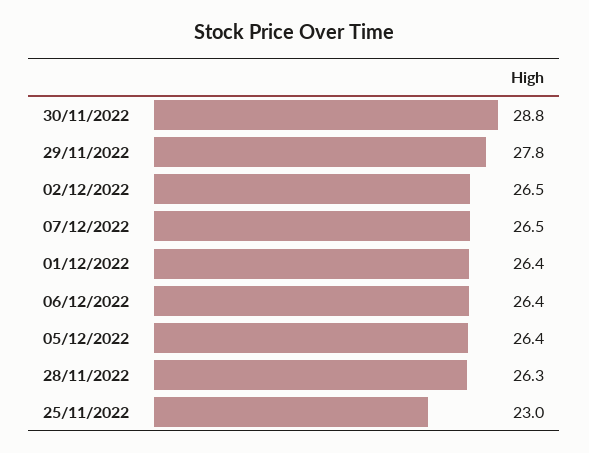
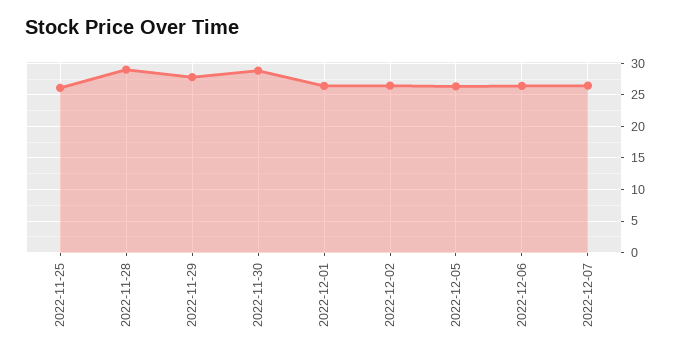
28/11/2022: 26.3 -> 29
25/11/2022: 23 -> 26

